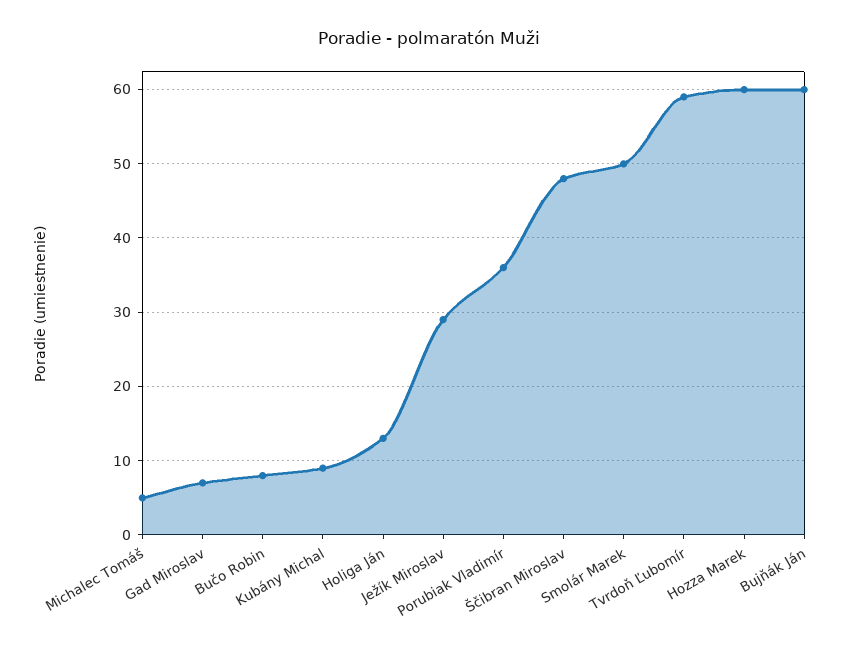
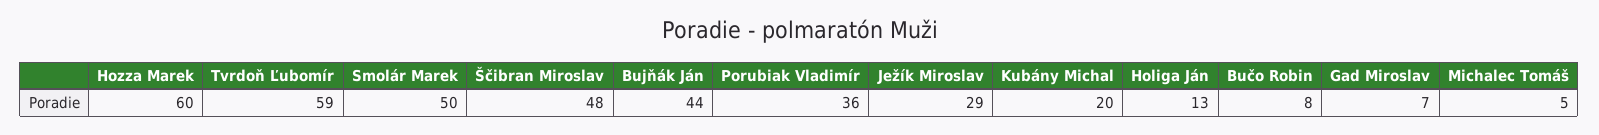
Kubány Michal: 9 -> 20
Bujňák Ján: 60 -> 44

